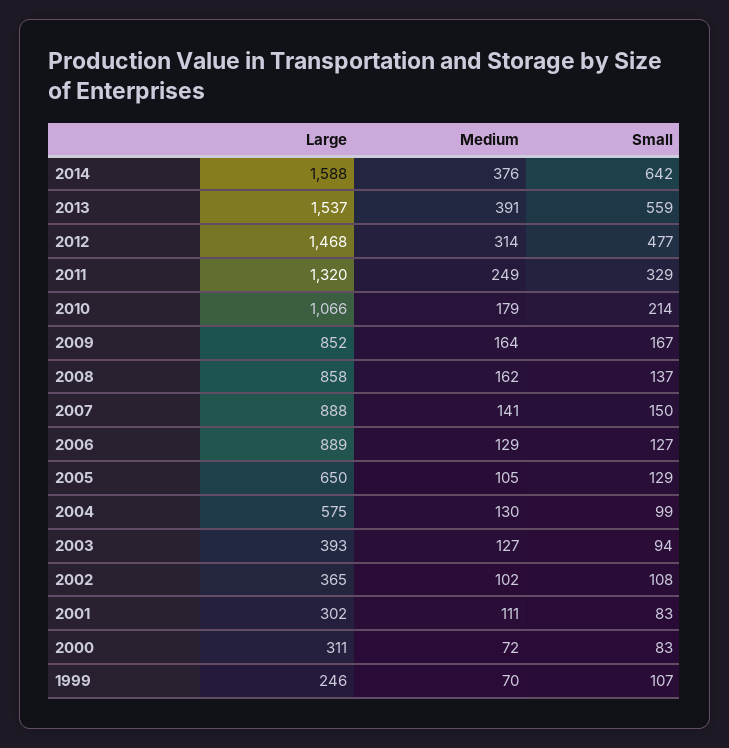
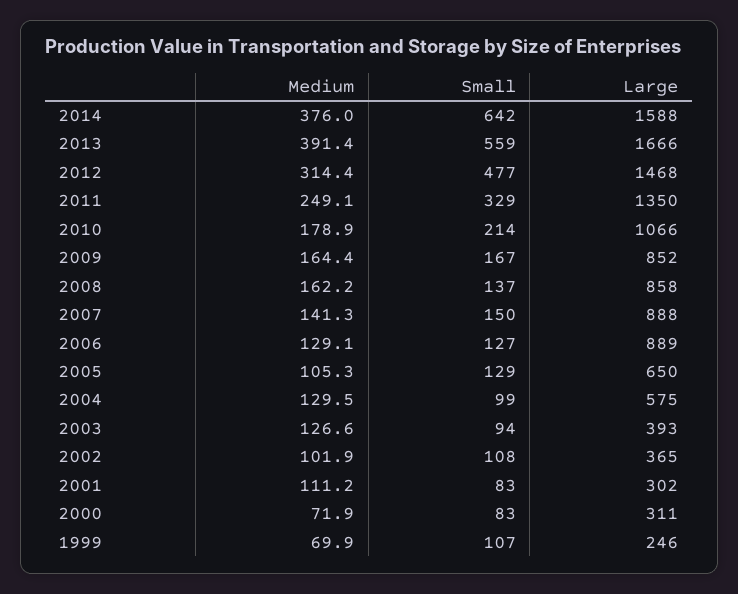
Large, 2013: 1537 -> 1666
Large, 2011: 1320 -> 1350

